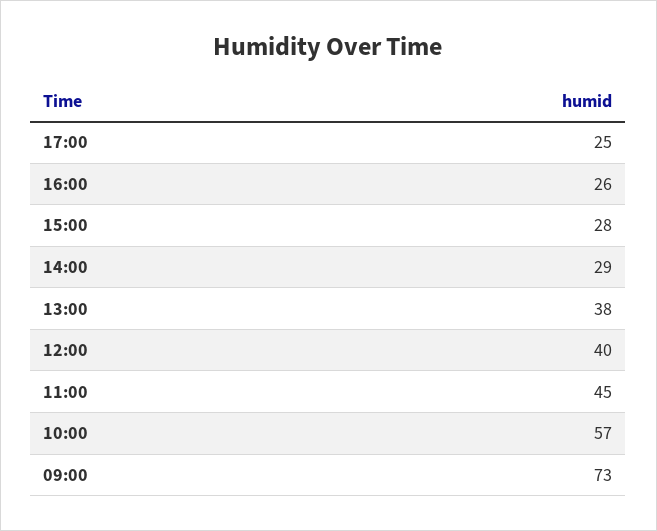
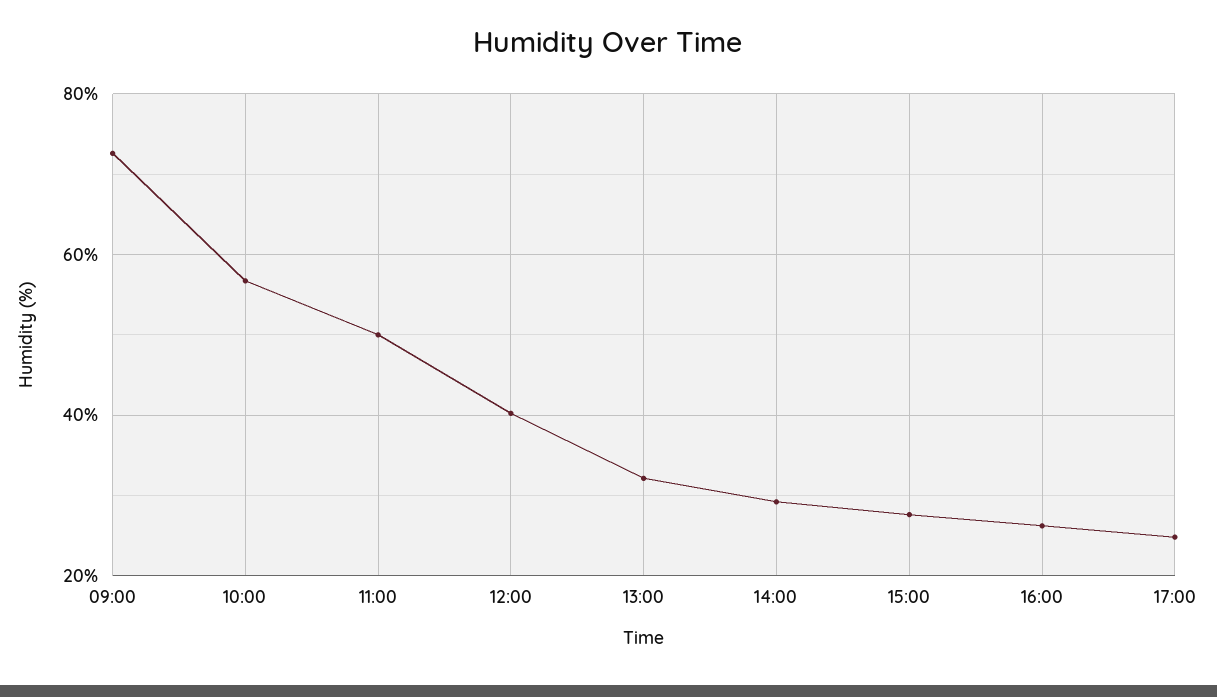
13:00: 38 -> 32
11:00: 45 -> 50

